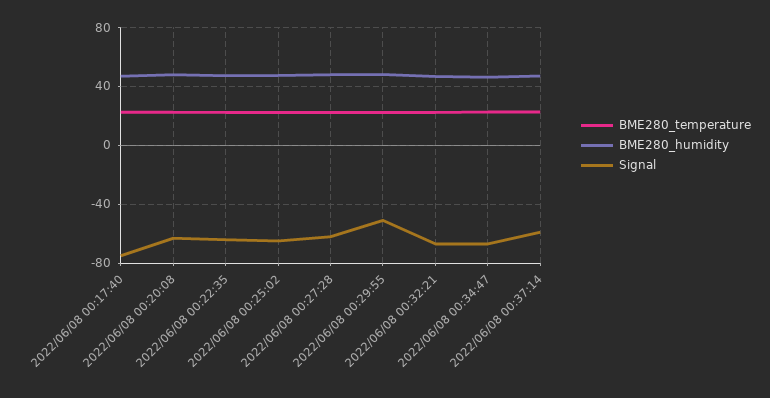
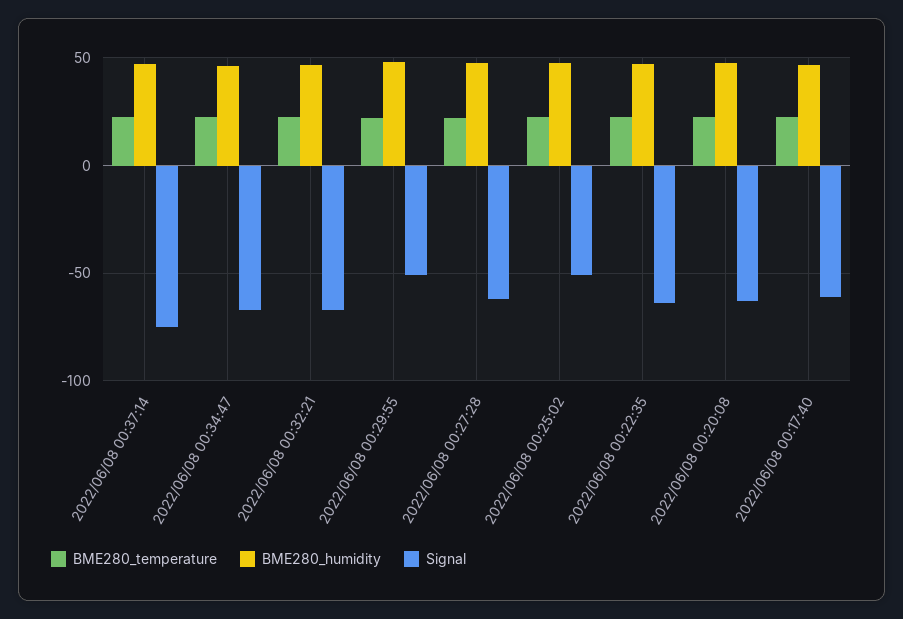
Signal, 2022/06/08 00:17:40: -75 -> -60
Signal, 2022/06/08 00:25:02: -65 -> -50
Signal, 2022/06/08 00:37:14: -60 -> -75

